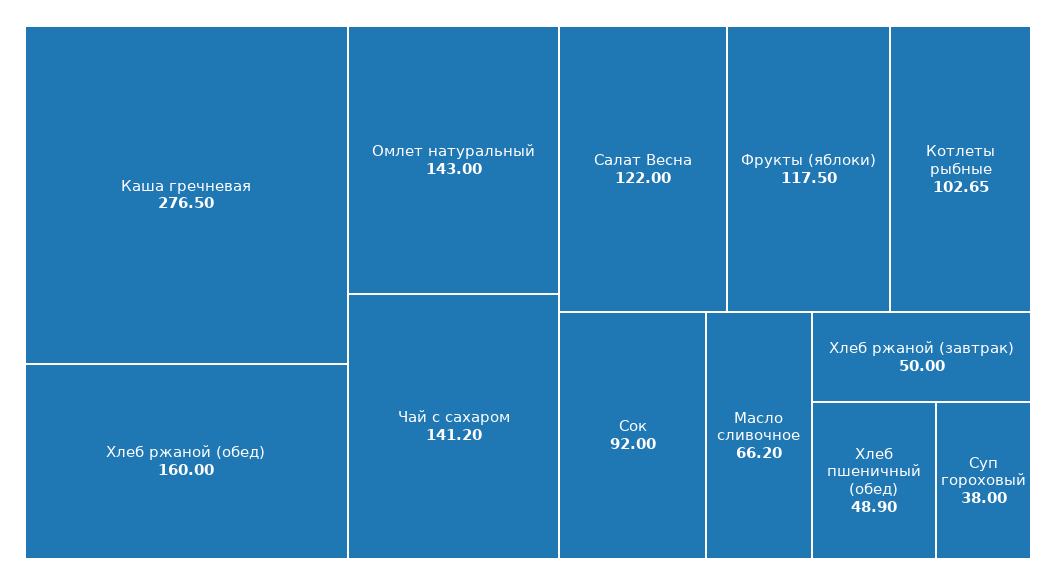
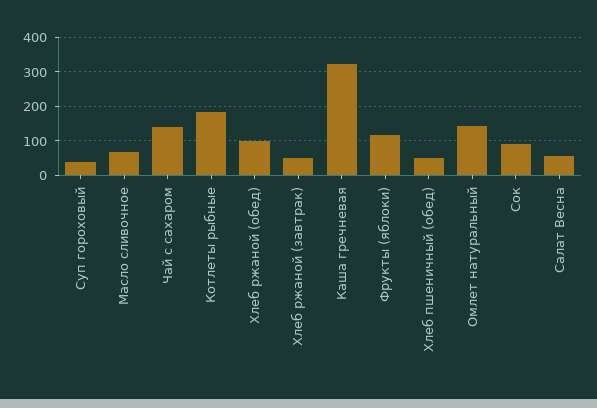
Каша гречневая: 276.5 -> 320
Хлеб ржаной (обед): 160 -> 100
Салат Весна: 122 -> 60
Котлеты рыбные: 102.65 -> 180

